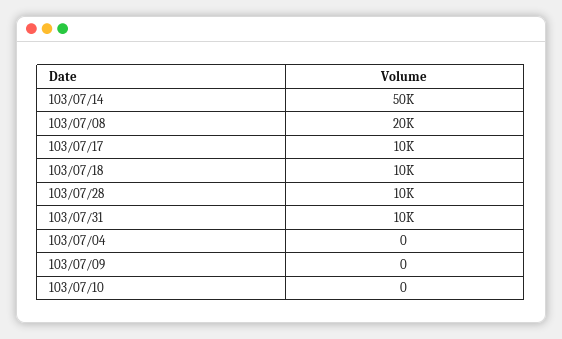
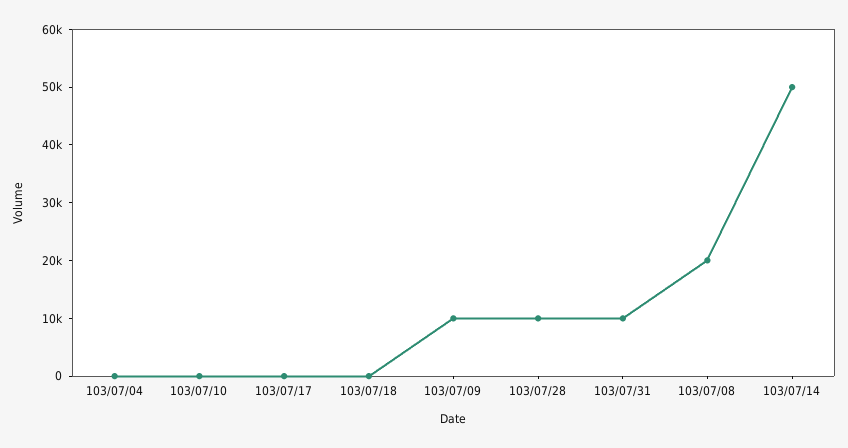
103/07/17: 10000 -> 0
103/07/18: 10000 -> 0
103/07/09: 0 -> 10000

